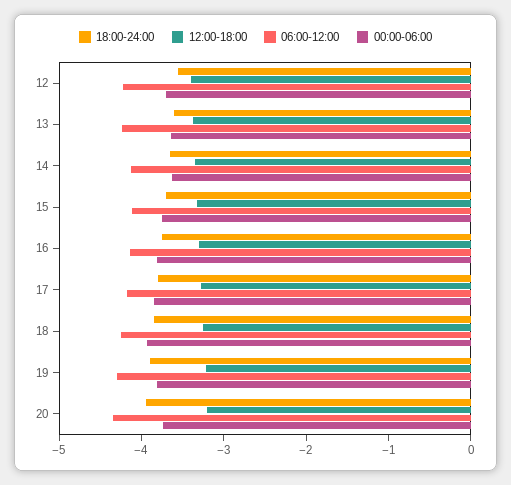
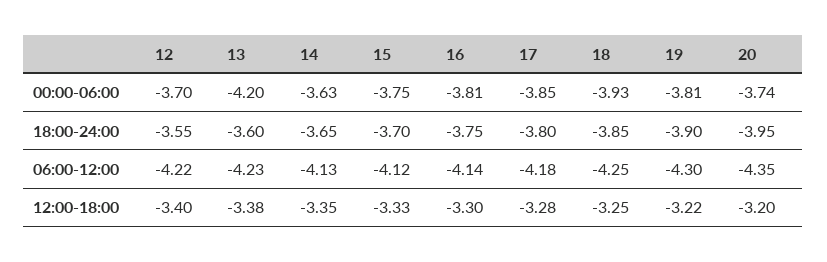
00:00-06:00, 13: -3.6 -> -4.2

